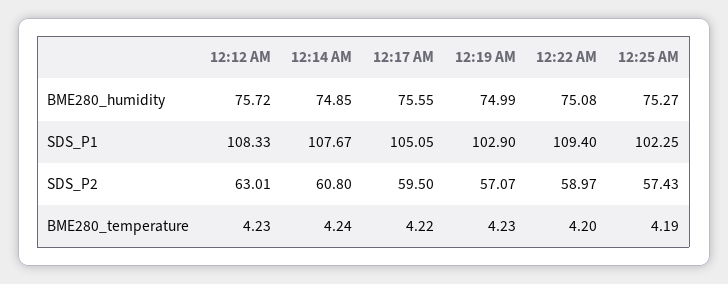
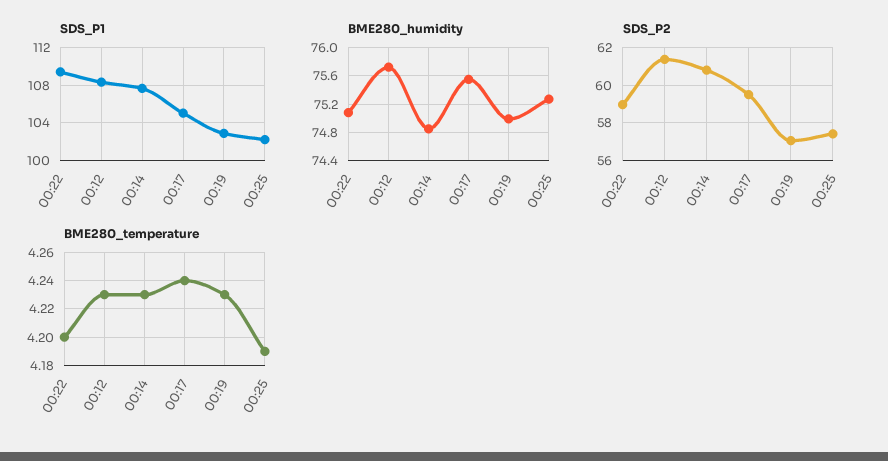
SDS_P2, 12:12 AM: 63.01 -> 61.5
BME280_temperature, 12:14 AM: 4.24 -> 4.23
BME280_temperature, 12:17 AM: 4.22 -> 4.24

